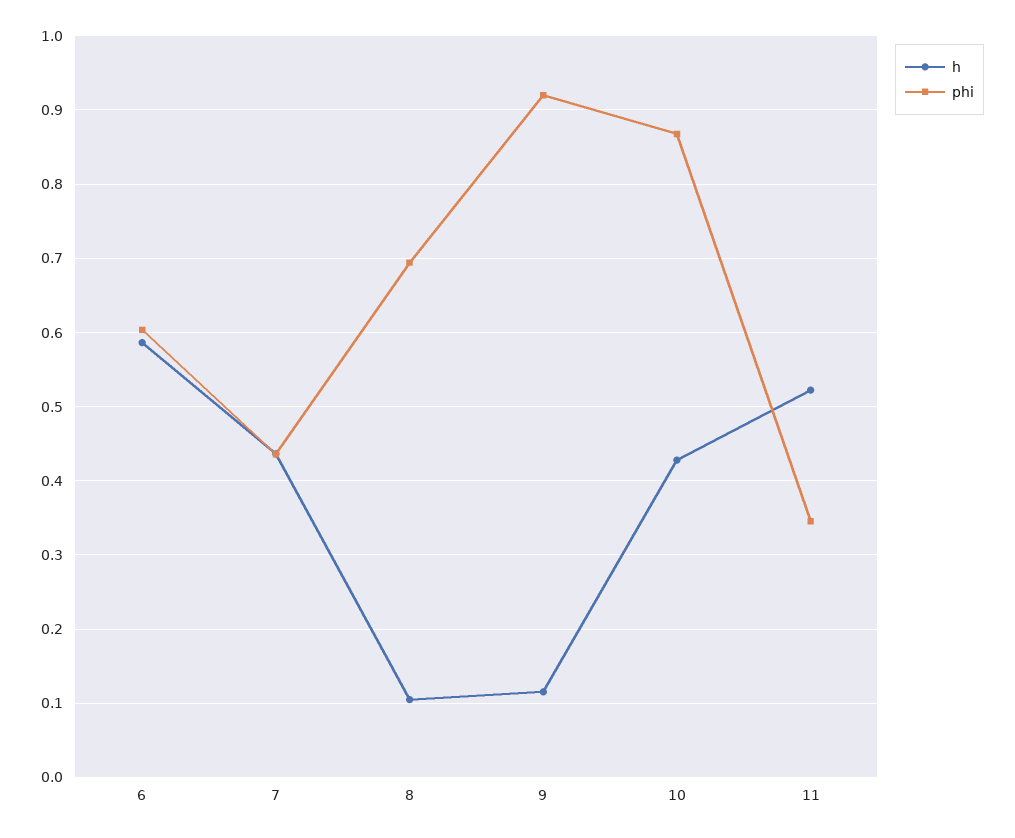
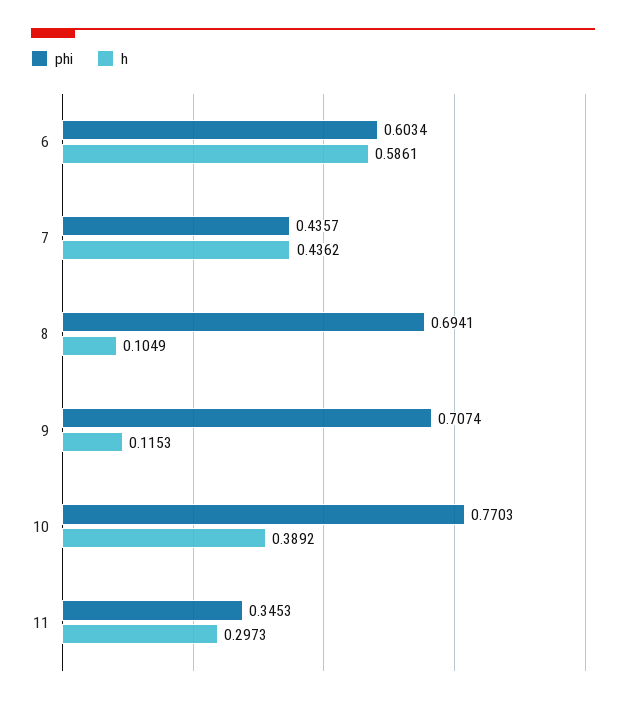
phi, 9: 0.92 -> 0.7074
h, 10: 0.43 -> 0.3892
phi, 10: 0.87 -> 0.7703
h, 11: 0.52 -> 0.2973

